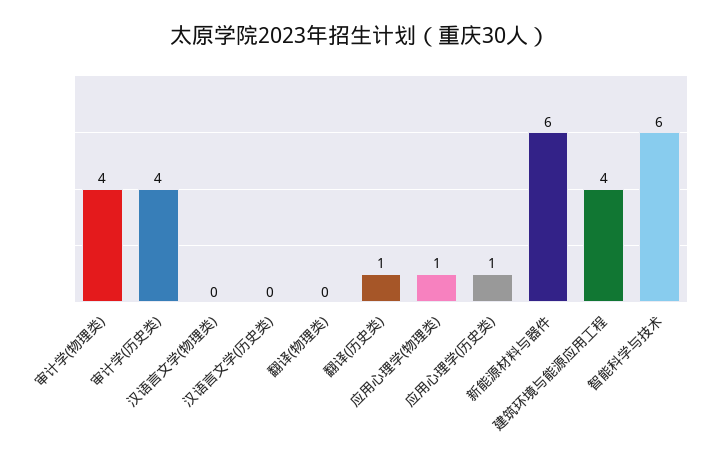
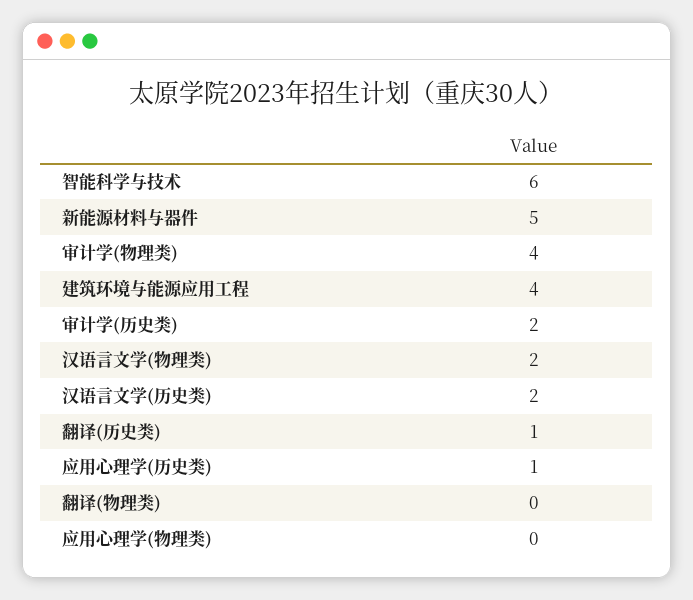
审计学(历史类): 4 -> 2
汉语言文学(物理类): 0 -> 2
汉语言文学(历史类): 0 -> 2
应用心理学(物理类): 1 -> 0
新能源材料与器件: 6 -> 5

